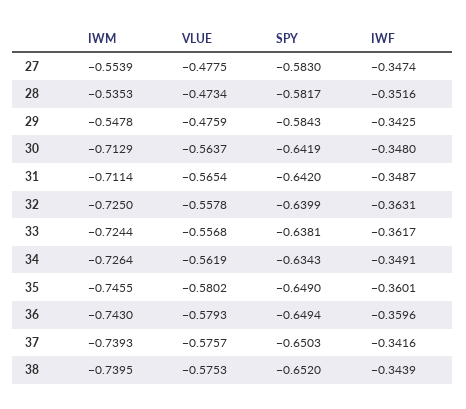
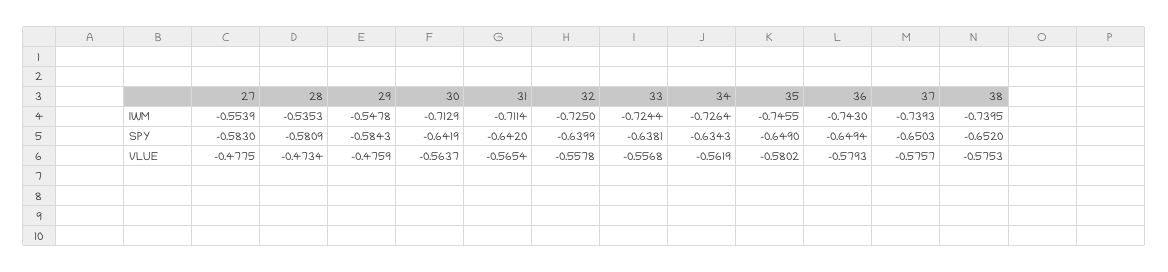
IWF, 27: -0.3474 -> none
SPY, 28: -0.5817 -> -0.5809
IWF, 28: -0.3516 -> none
IWF, 29: -0.3425 -> none
IWF, 30: -0.348 -> none
IWF, 31: -0.3487 -> none
IWF, 32: -0.3631 -> none
IWF, 33: -0.3617 -> none
IWF, 34: -0.3491 -> none
IWF, 35: -0.3601 -> none
IWF, 36: -0.3596 -> none
IWF, 37: -0.3416 -> none
IWF, 38: -0.3439 -> none

